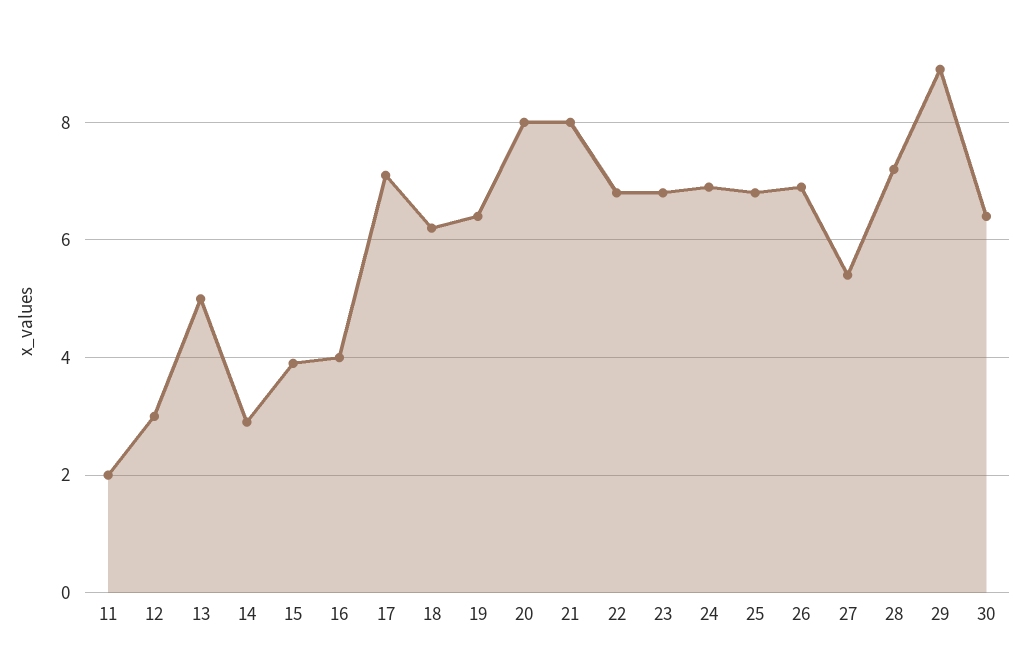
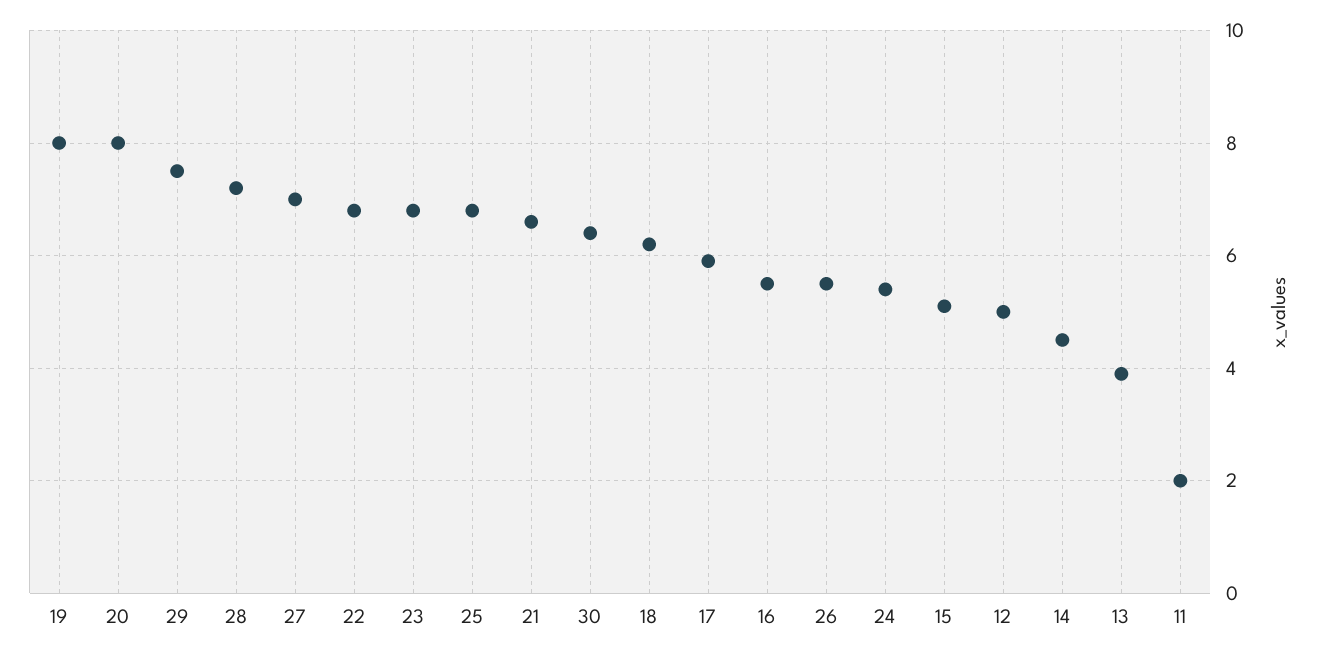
12: 3 -> 5
13: 5 -> 4
14: 3 -> 4.5
15: 4 -> 5
16: 4 -> 5.5
17: 7 -> 6
19: 6.5 -> 8
21: 8 -> 6.5
24: 7 -> 5.5
26: 7 -> 5.5
27: 5.5 -> 7
29: 9 -> 7.5

